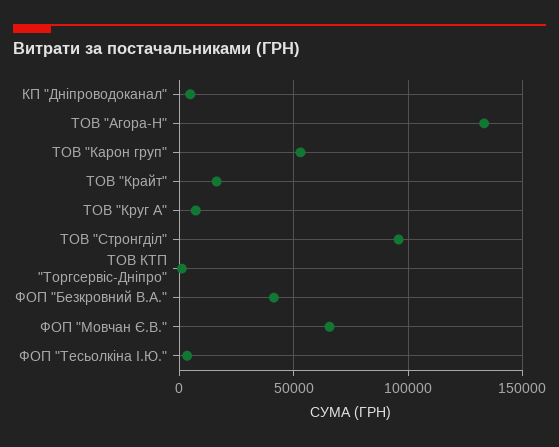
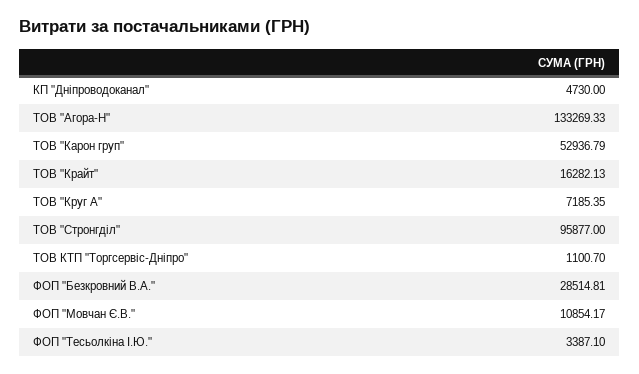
ФОП "Безкровний В.А.": 40000 -> 28514.81
ФОП "Мовчан Є.В.": 65000 -> 10854.17

